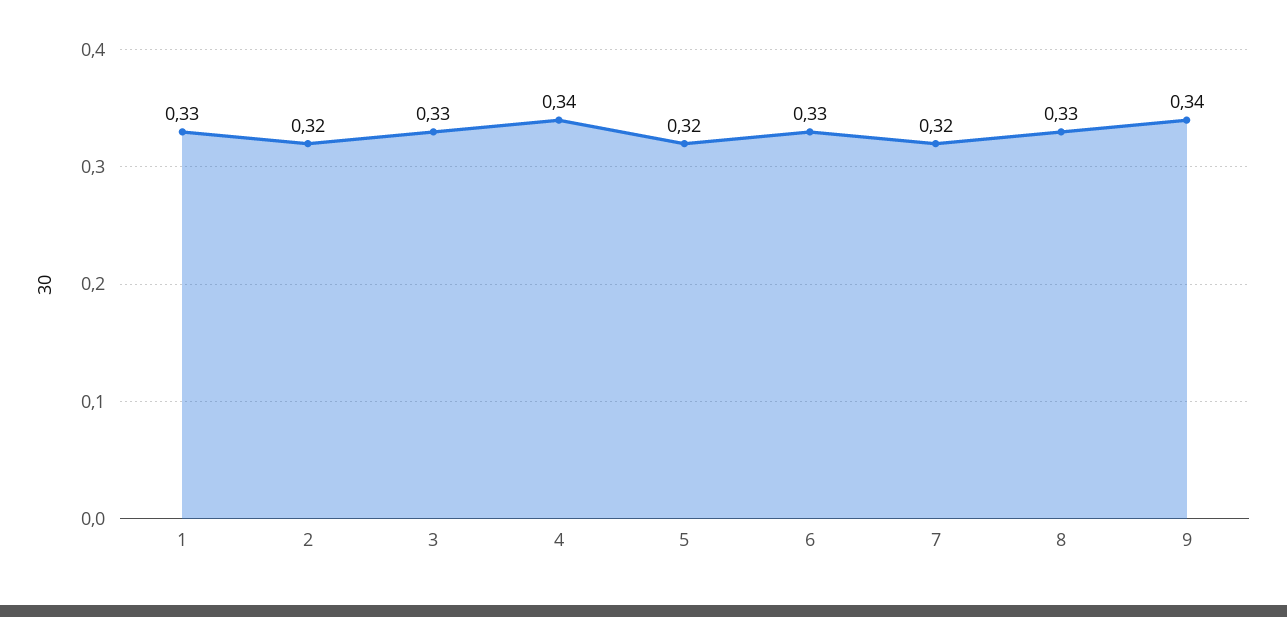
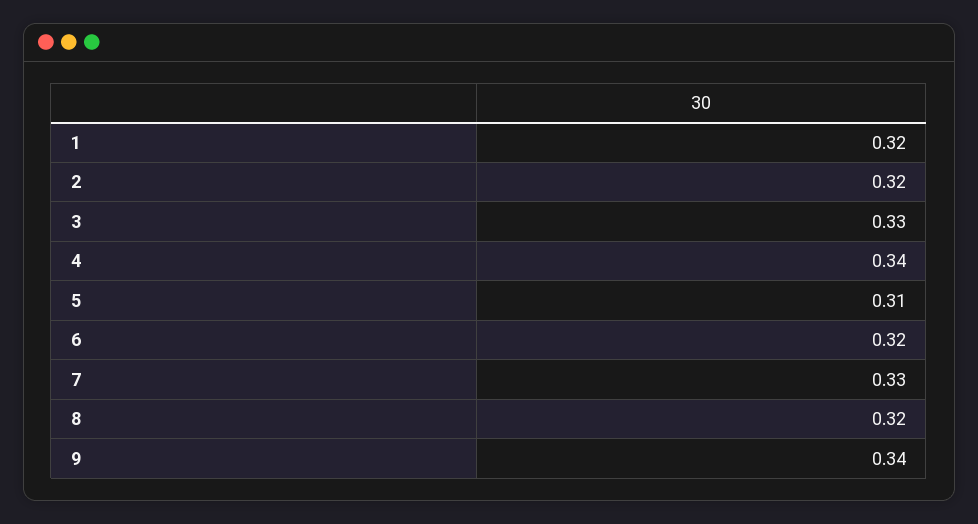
1: 0.33 -> 0.32
5: 0.32 -> 0.31
6: 0.33 -> 0.32
7: 0.32 -> 0.33
8: 0.33 -> 0.32

